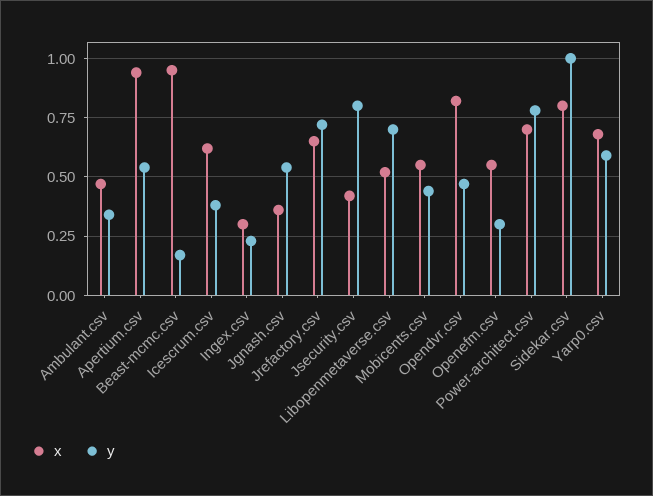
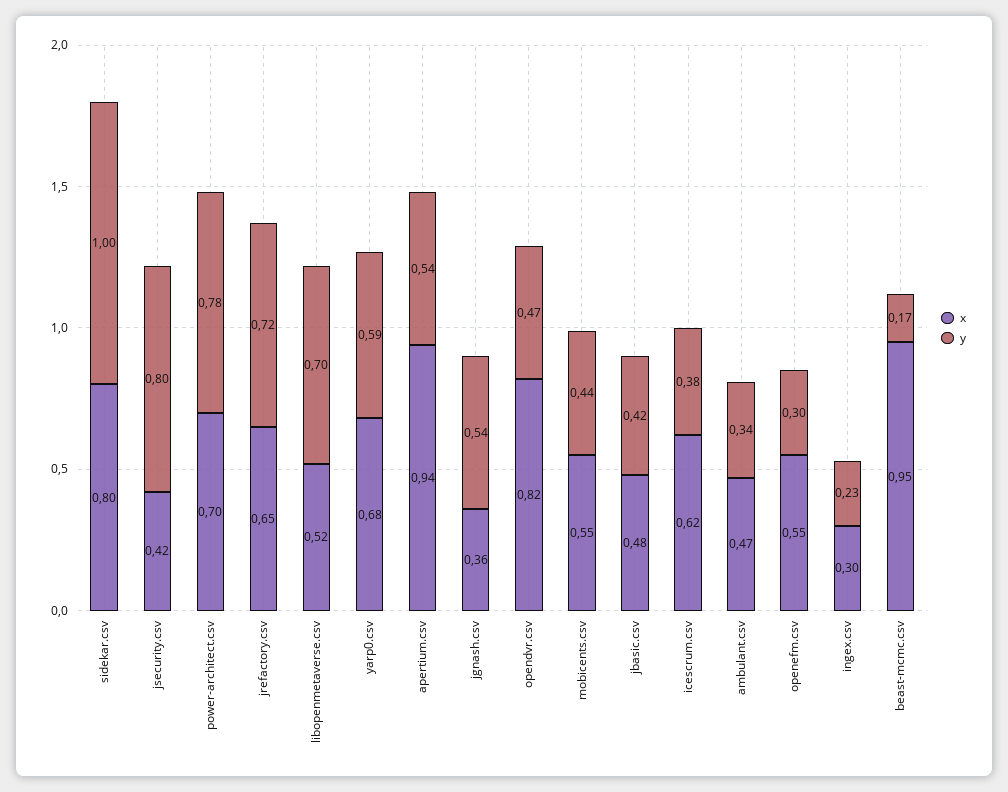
x, jbasic.csv: none -> 0.48
y, jbasic.csv: none -> 0.42

